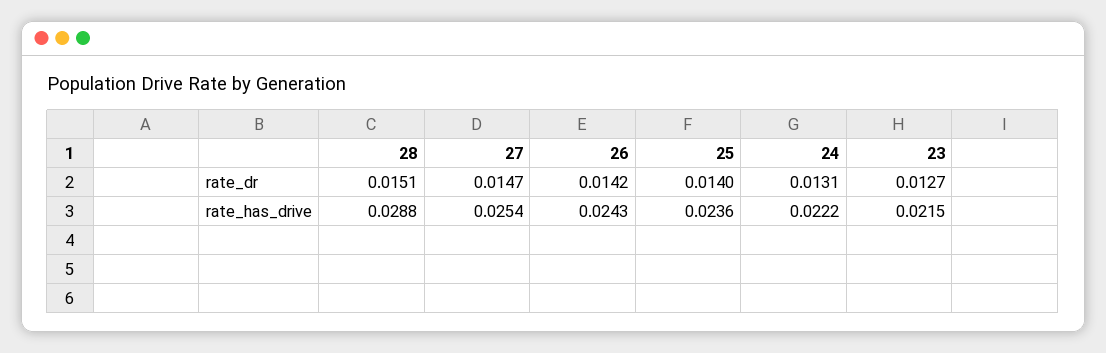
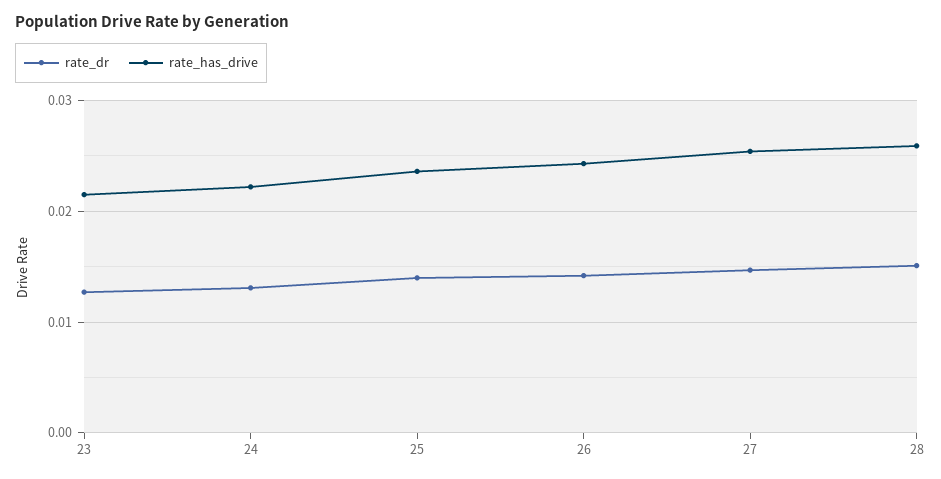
rate_has_drive, 28: 0.0288 -> 0.026

